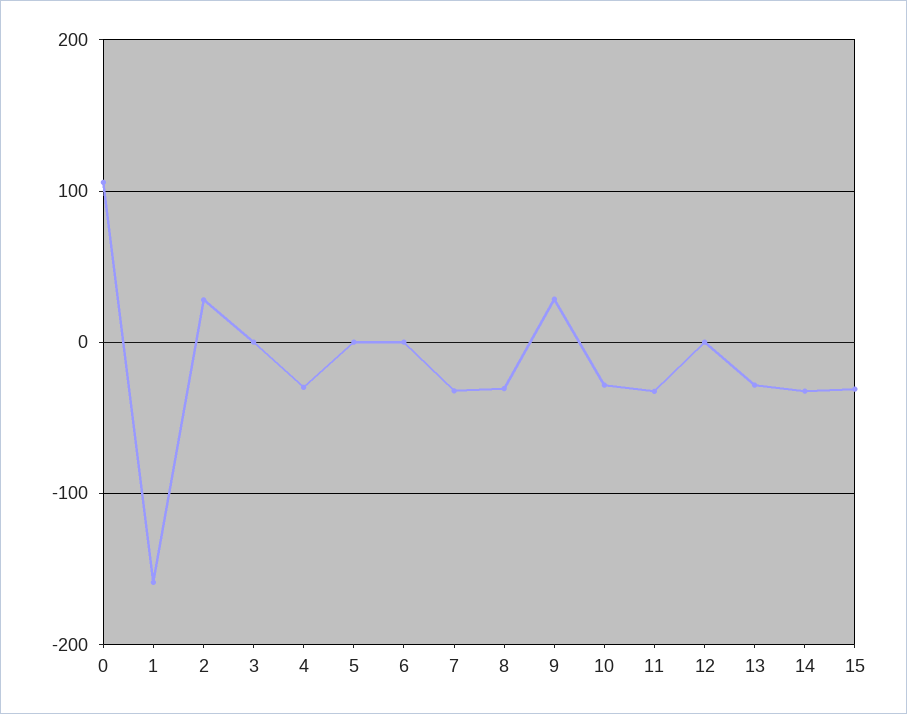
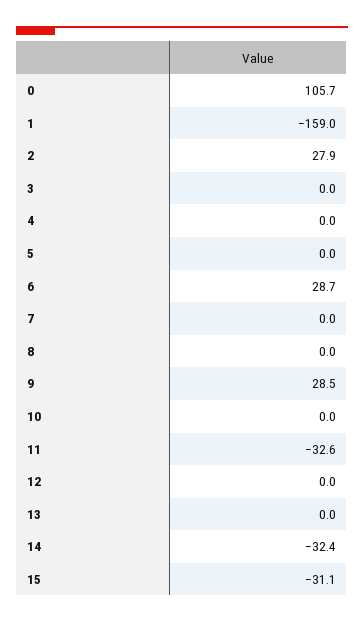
4: -30 -> 0
6: 0 -> 28.7
7: -30 -> 0
8: -30 -> 0
10: -30 -> 0
13: -30 -> 0

